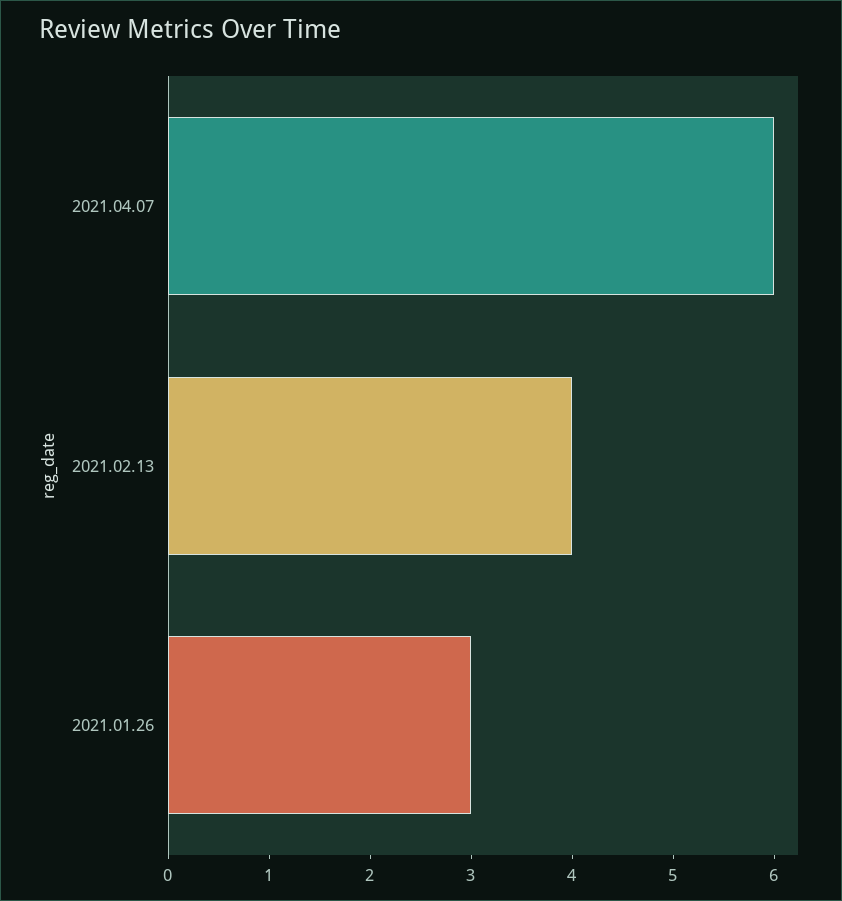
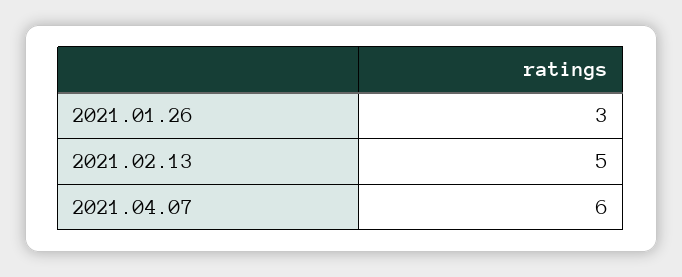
2021.02.13: 4 -> 5

